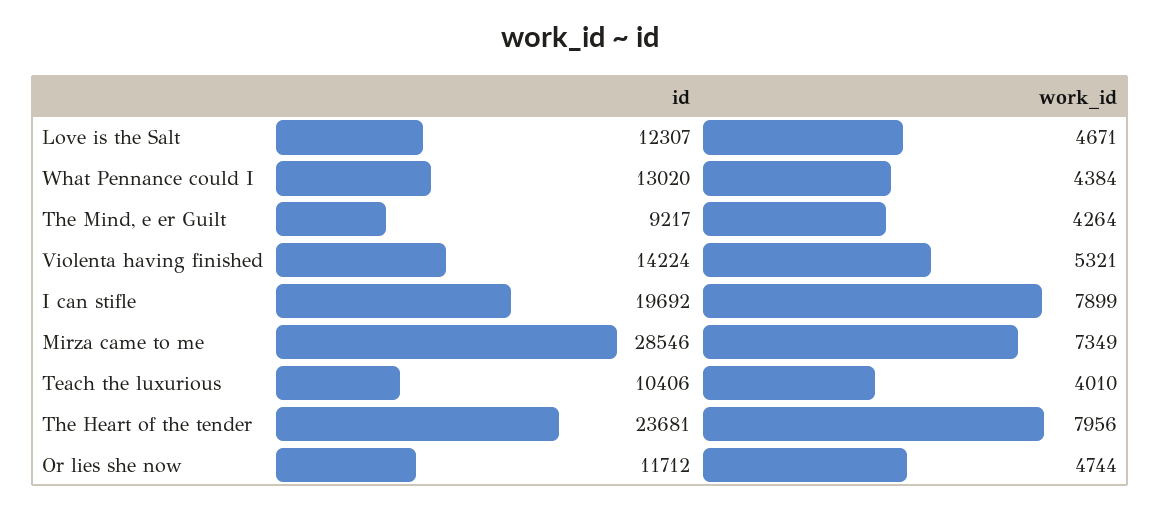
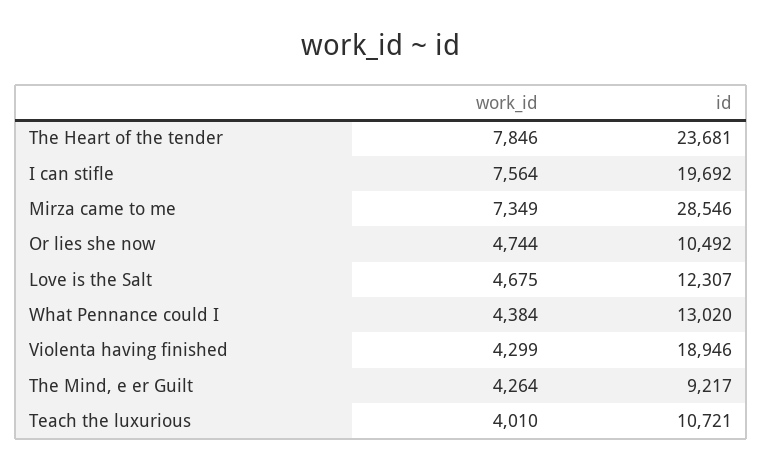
work_id, Love is the Salt: 4671 -> 4675
id, Violenta having finished: 14224 -> 18946
work_id, Violenta having finished: 5321 -> 4299
work_id, I can stifle: 7899 -> 7564
id, Teach the luxurious: 10406 -> 10721
work_id, The Heart of the tender: 7956 -> 7846
id, Or lies she now: 11712 -> 10492

